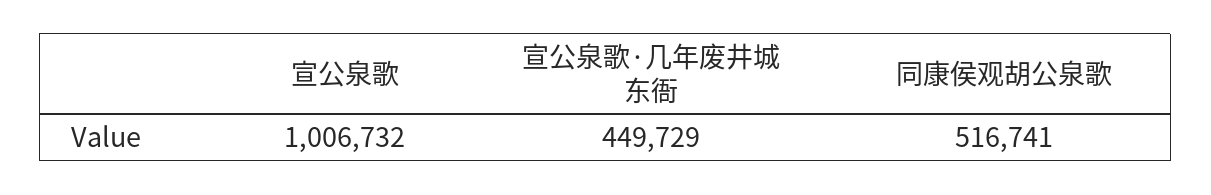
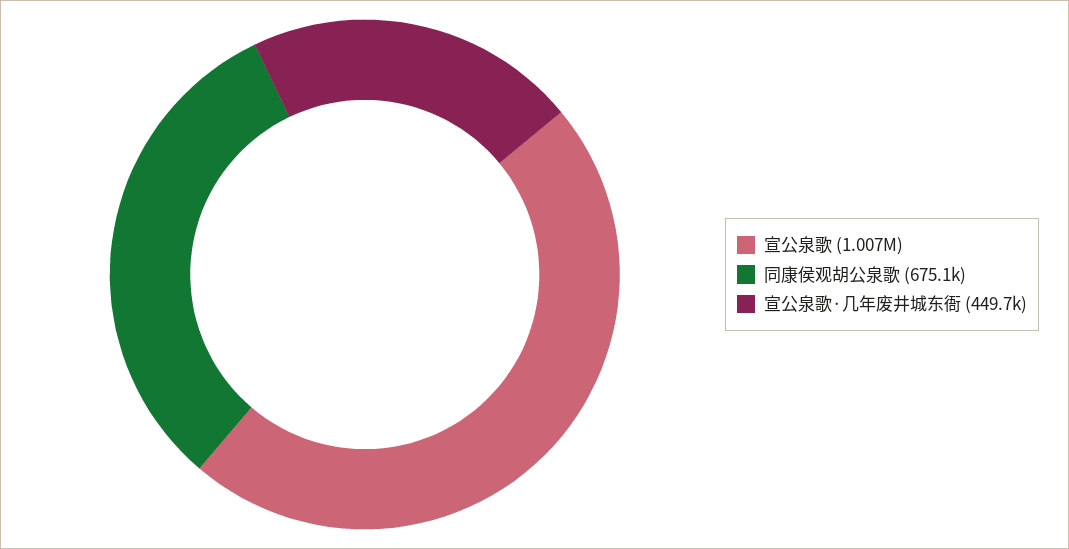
同康侯观胡公泉歌: 516741 -> 675100

